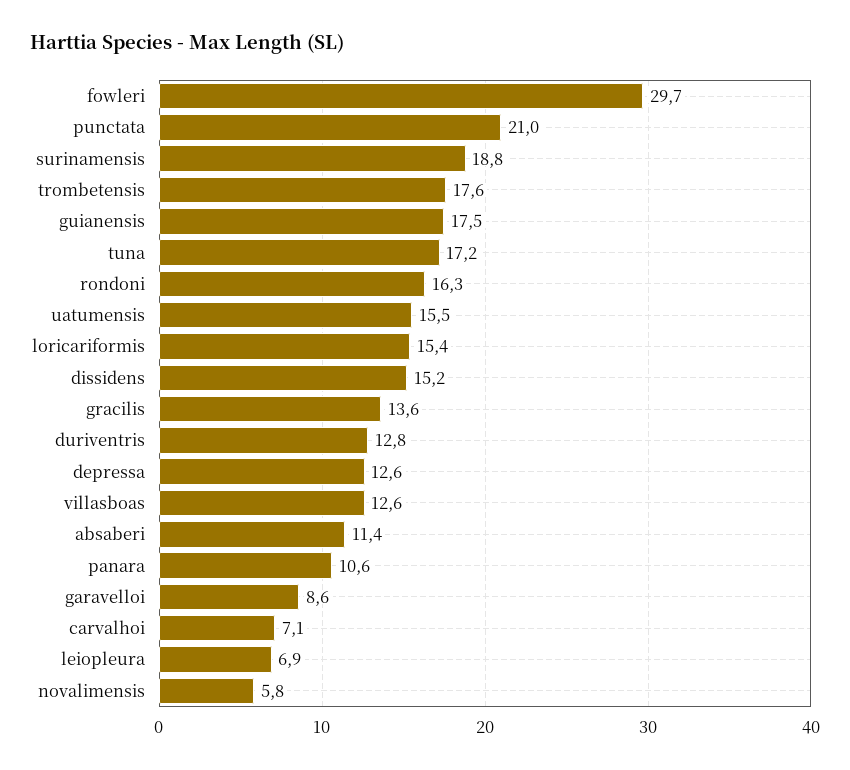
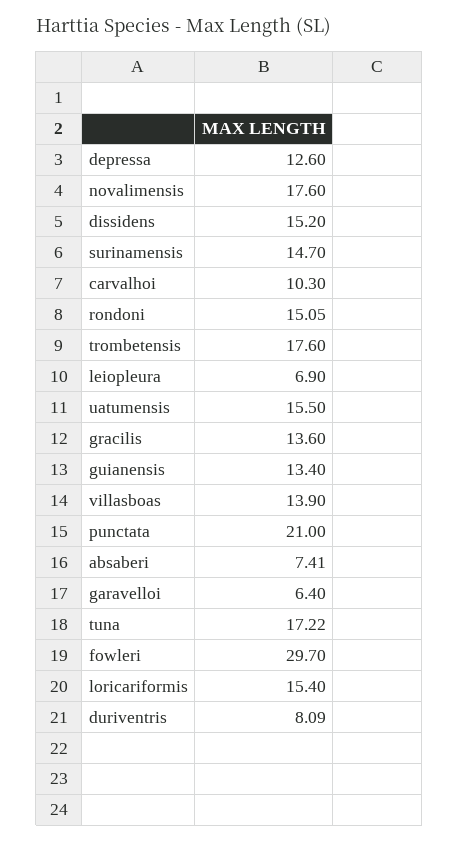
surinamensis: 18.8 -> 14.7
guianensis: 17.5 -> 13.4
rondoni: 16.3 -> 15.05
duriventris: 12.8 -> 8.09
villasboas: 12.6 -> 13.9
absaberi: 11.4 -> 7.41
panara: 10.6 -> none
garavelloi: 8.6 -> 6.4
carvalhoi: 7.1 -> 10.3
novalimensis: 5.8 -> 17.6

